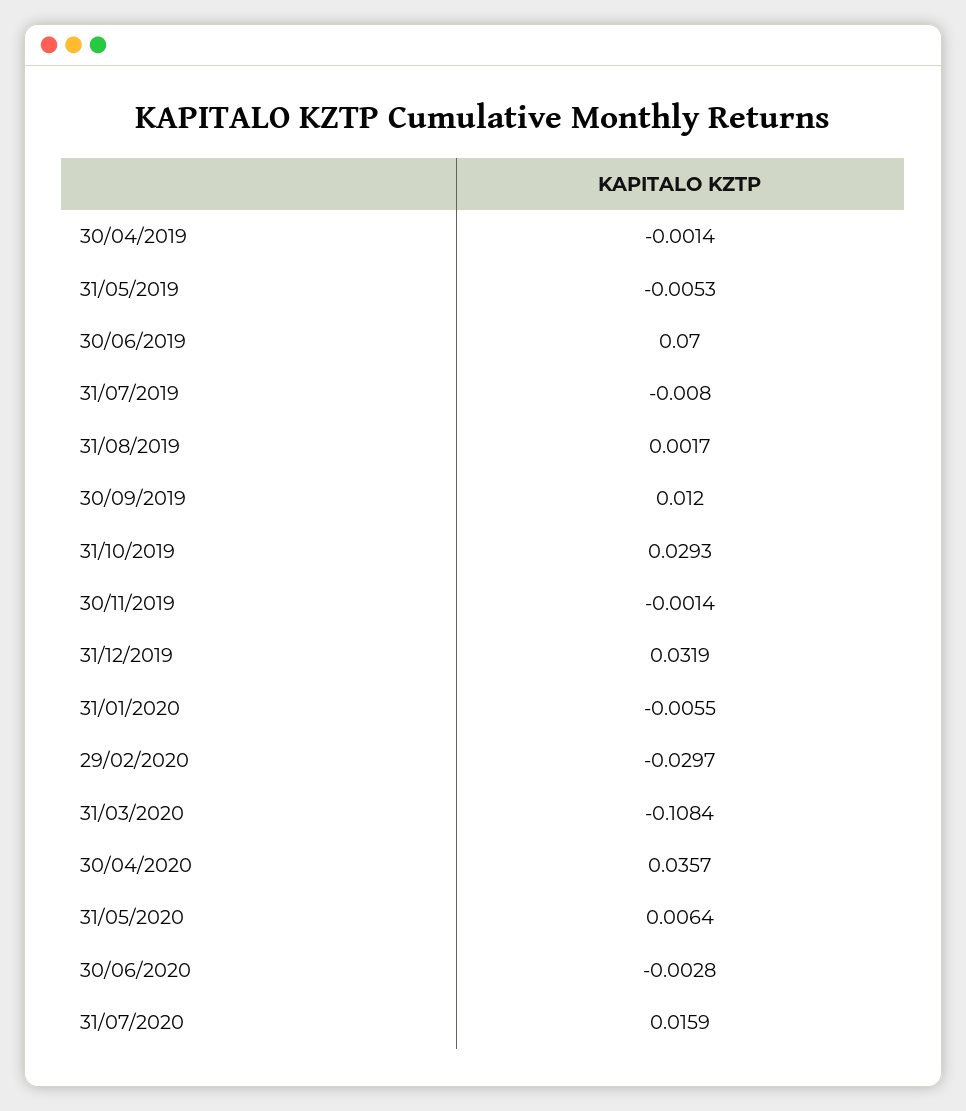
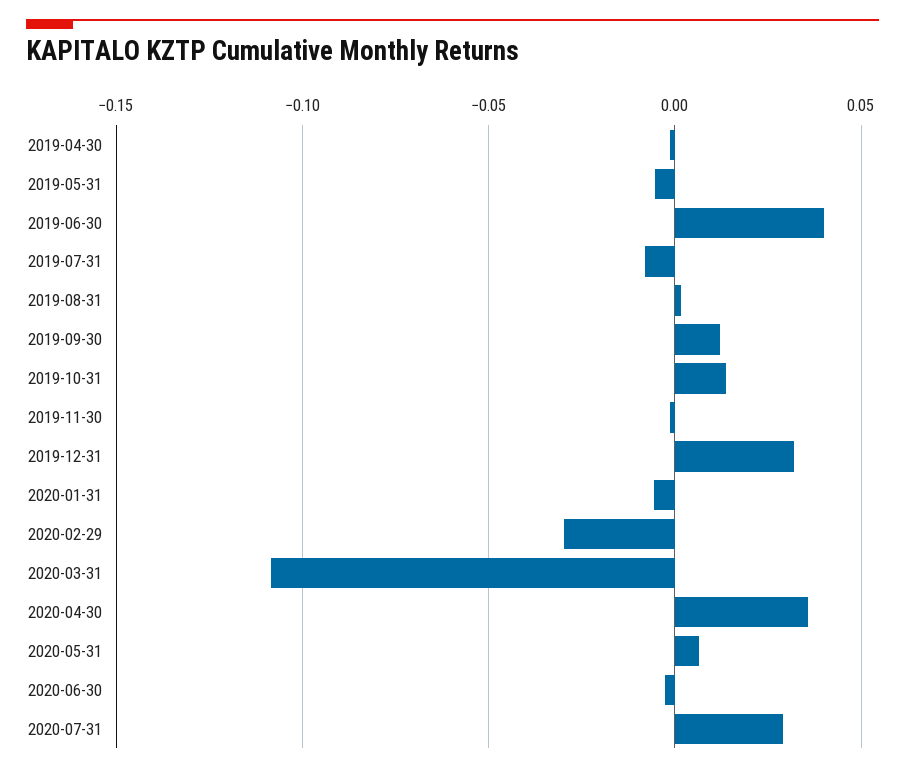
30/06/2019: 0.07 -> 0.04
31/10/2019: 0.0293 -> 0.015
31/07/2020: 0.0159 -> 0.03

